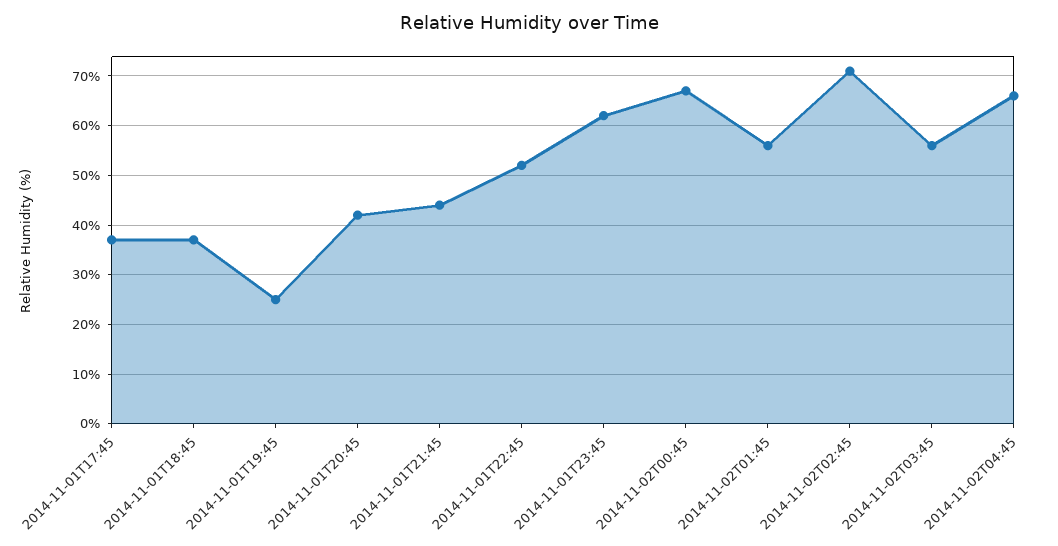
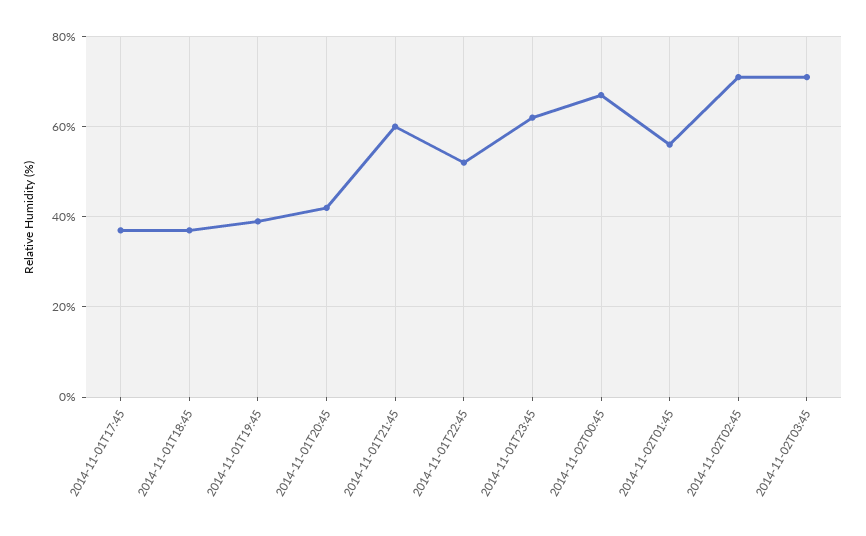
2014-11-01T19:45: 25 -> 40
2014-11-01T21:45: 45 -> 60
2014-11-02T03:45: 55 -> 70
2014-11-02T04:45: 65 -> none

